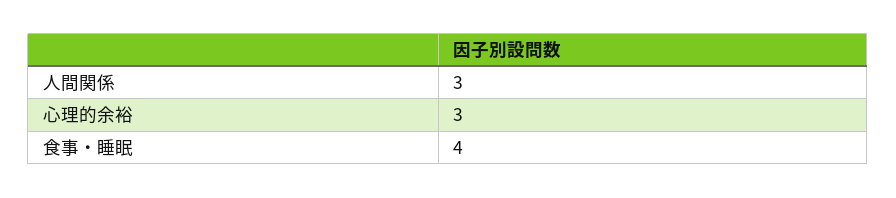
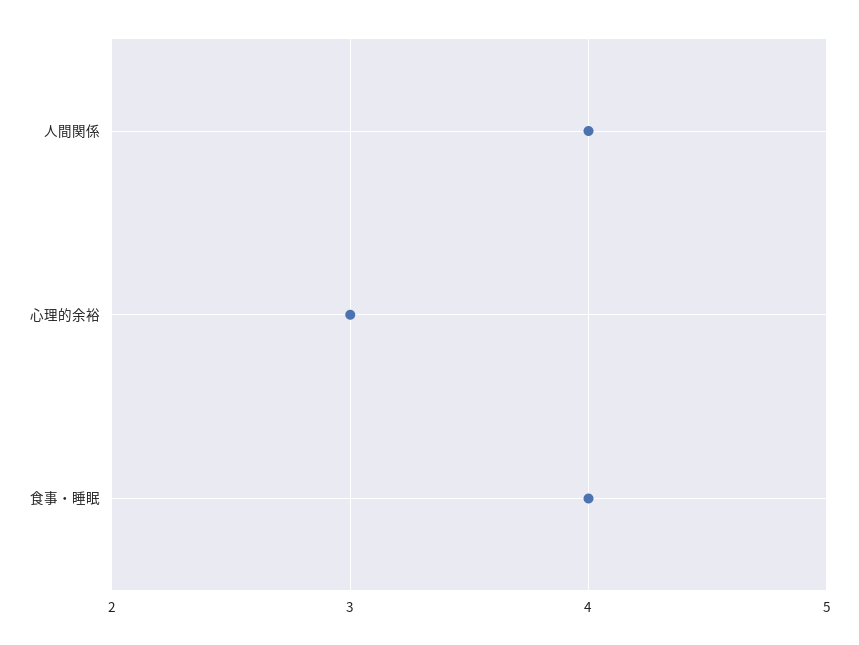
人間関係: 3 -> 4

